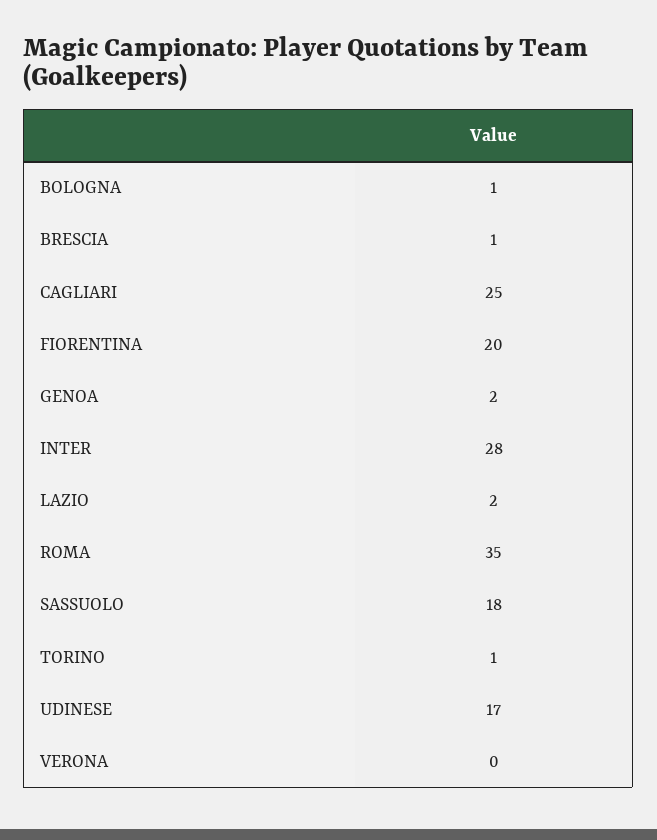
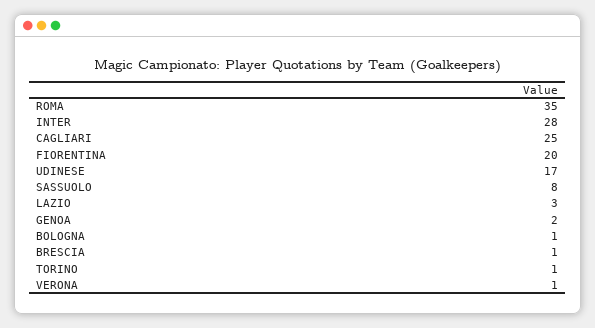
LAZIO: 2 -> 3
SASSUOLO: 18 -> 8
VERONA: 0 -> 1

